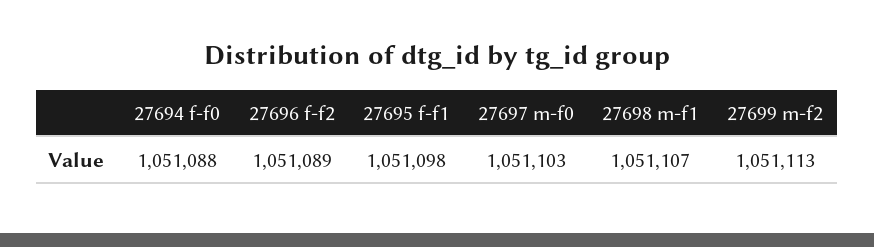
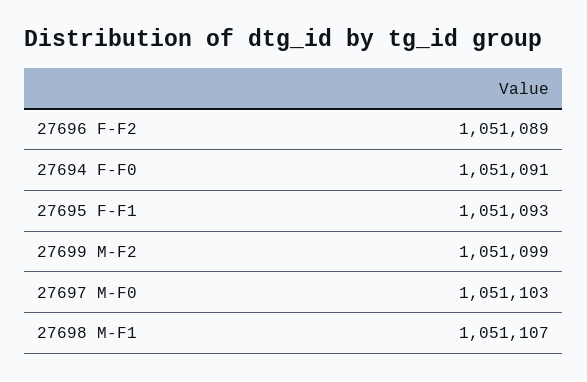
27694 f-f0: 1051088 -> 1051091
27695 f-f1: 1051098 -> 1051093
27699 m-f2: 1051113 -> 1051099

